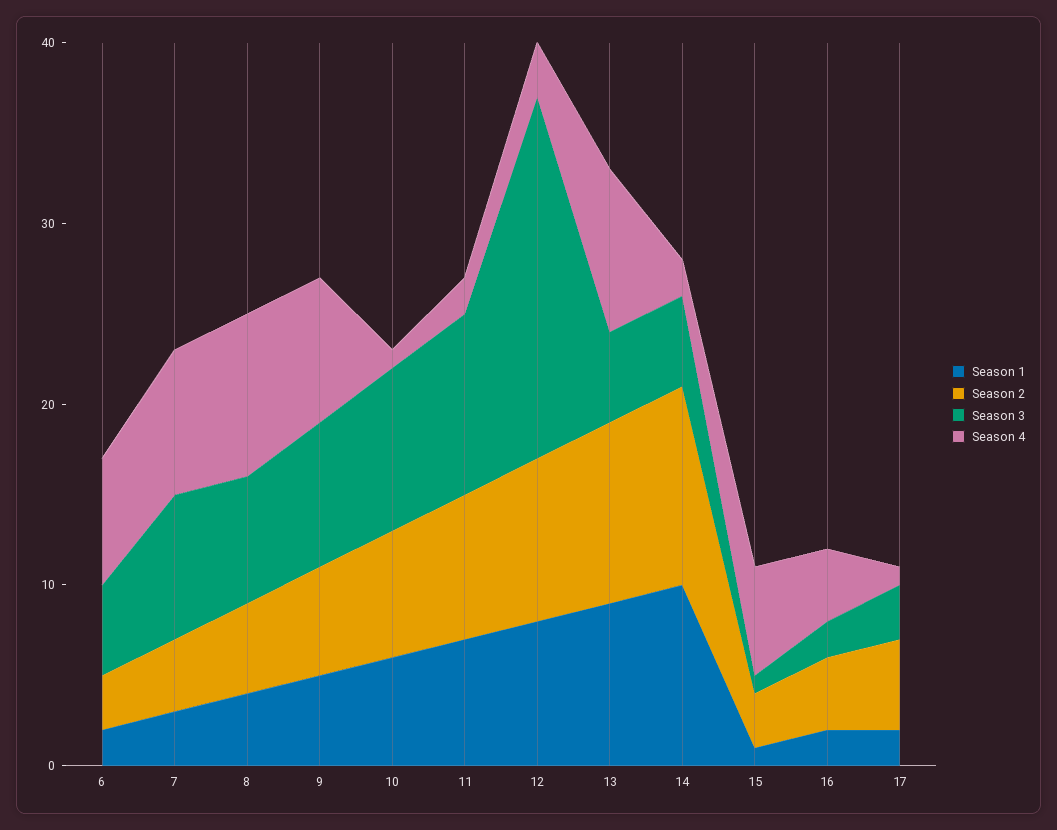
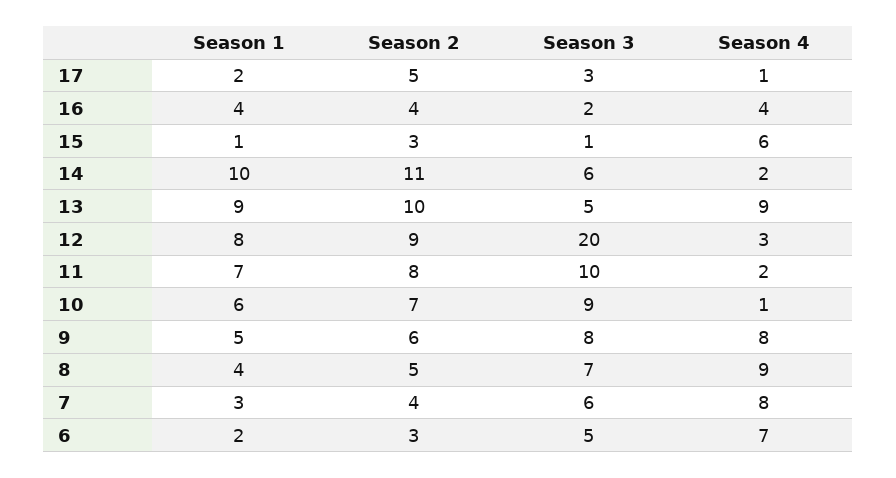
Season 3, 7: 8 -> 6
Season 3, 14: 5 -> 6
Season 1, 16: 2 -> 4

